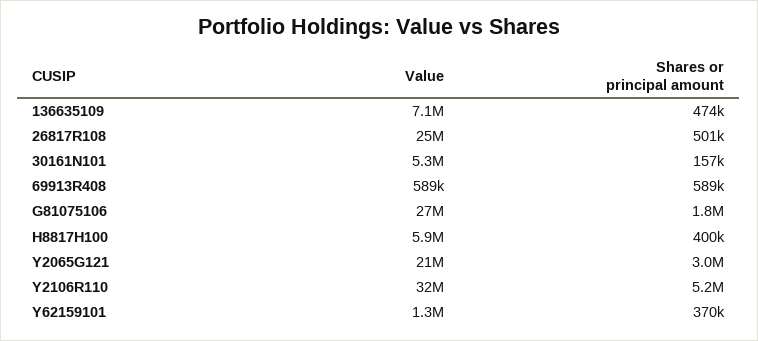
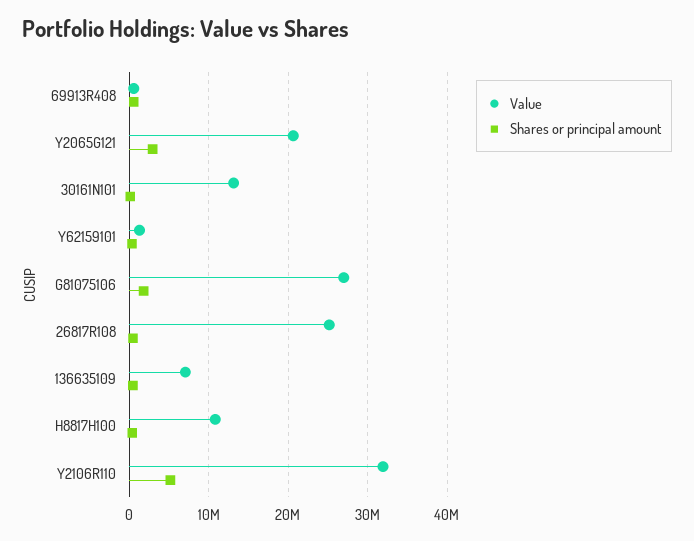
Value, 30161N101: 5300000 -> 13000000
Value, H8817H100: 5900000 -> 11000000

